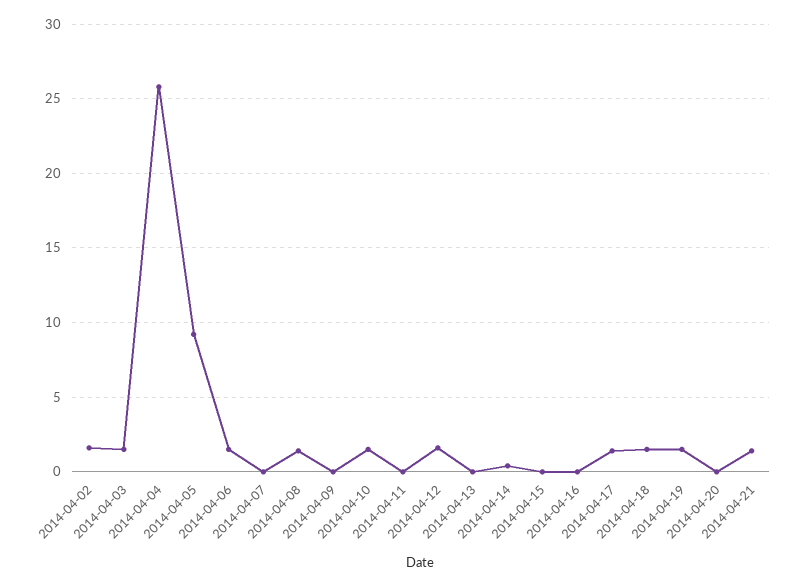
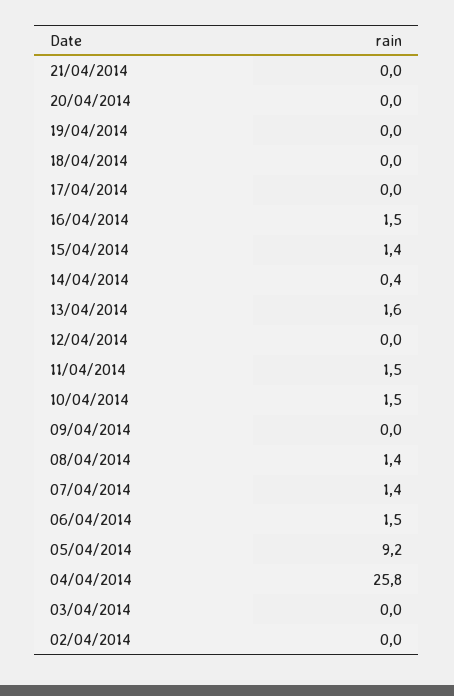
2014-04-02: 1.5 -> 0
2014-04-03: 1.5 -> 0
2014-04-07: 0 -> 1.4
2014-04-11: 0 -> 1.5
2014-04-12: 1.5 -> 0
2014-04-13: 0 -> 1.6
2014-04-15: 0 -> 1.4
2014-04-16: 0 -> 1.5
2014-04-17: 1.5 -> 0
2014-04-18: 1.5 -> 0
2014-04-19: 1.5 -> 0
2014-04-21: 1.5 -> 0

